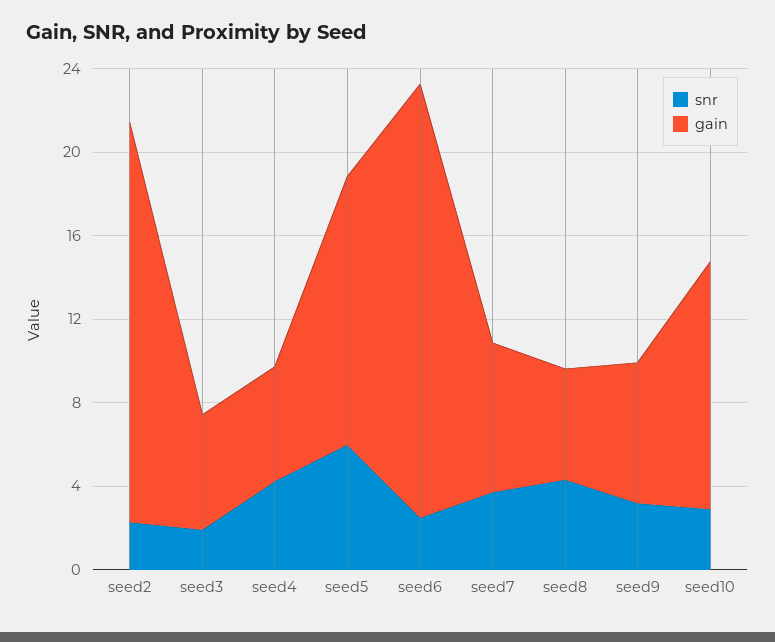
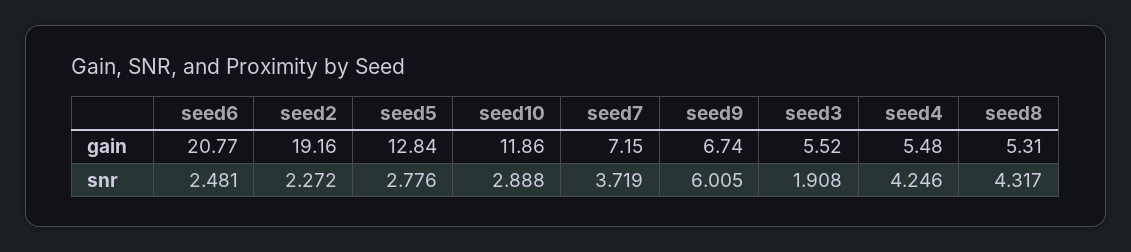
snr, seed5: 6 -> 2.776
snr, seed9: 3 -> 6.005

